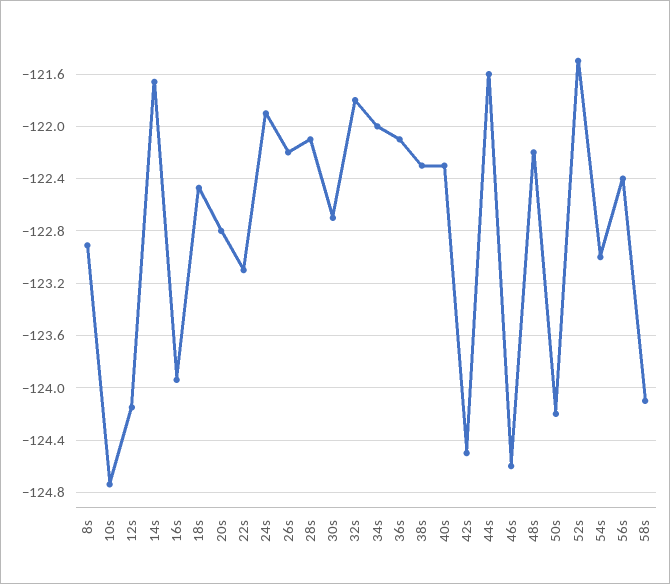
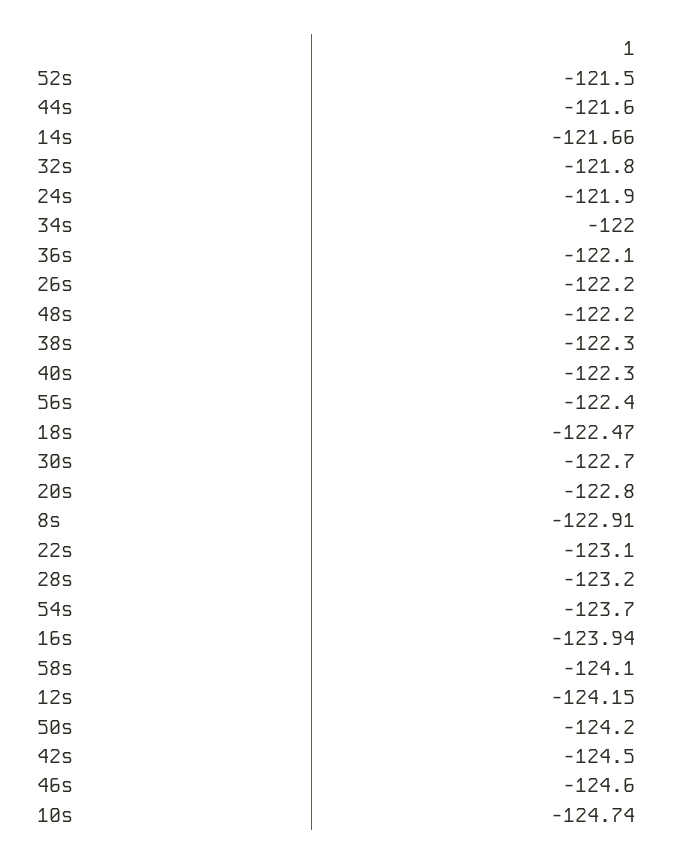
28s: -122.1 -> -123.2
54s: -123 -> -123.7

